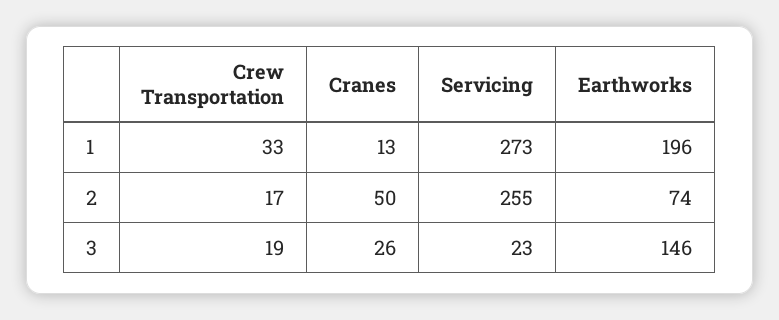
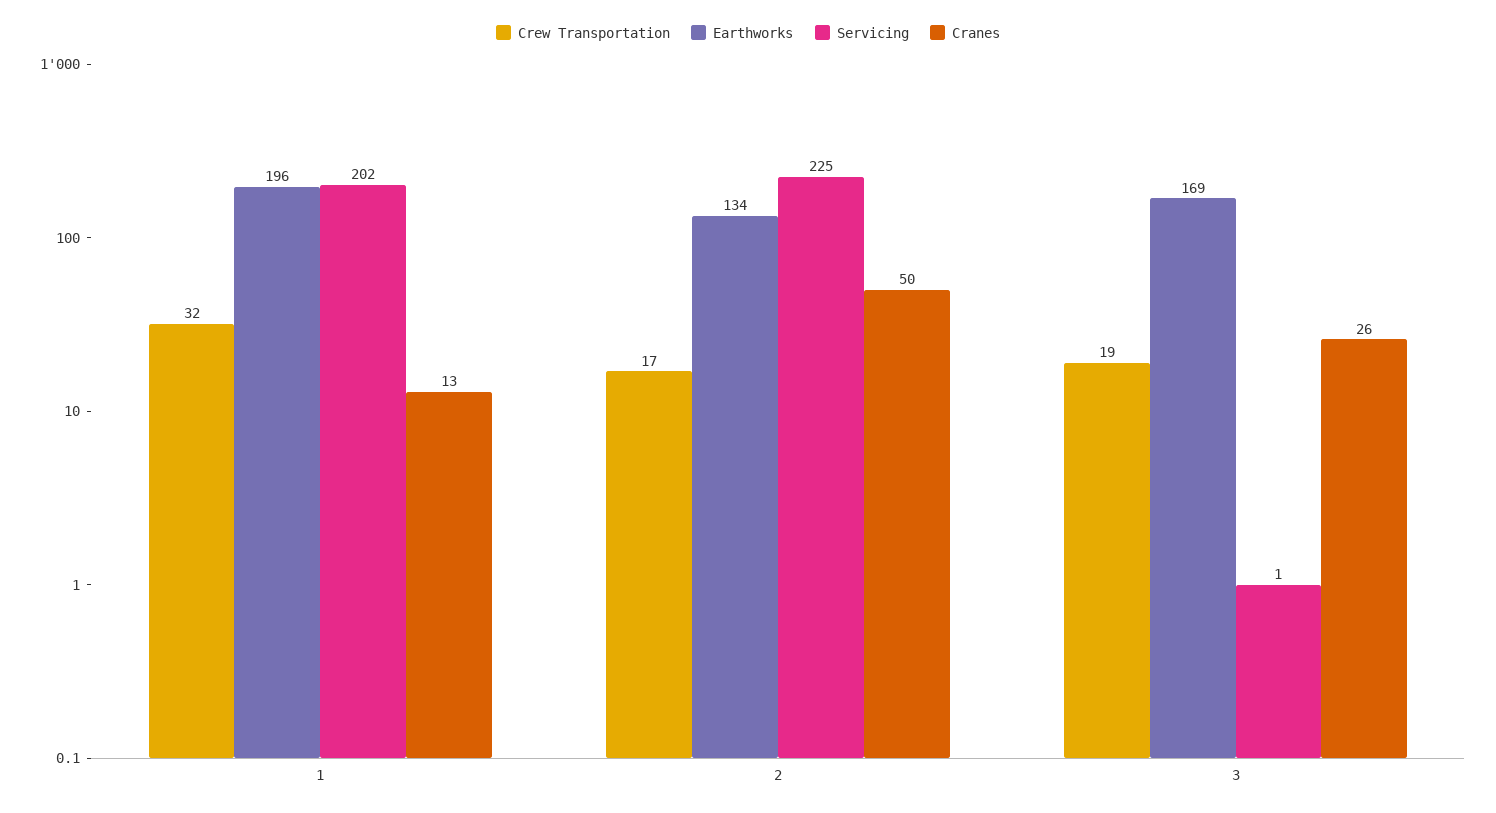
Crew Transportation, 1: 33 -> 32
Servicing, 1: 273 -> 202
Servicing, 2: 255 -> 225
Earthworks, 2: 74 -> 134
Servicing, 3: 23 -> 1
Earthworks, 3: 146 -> 169

